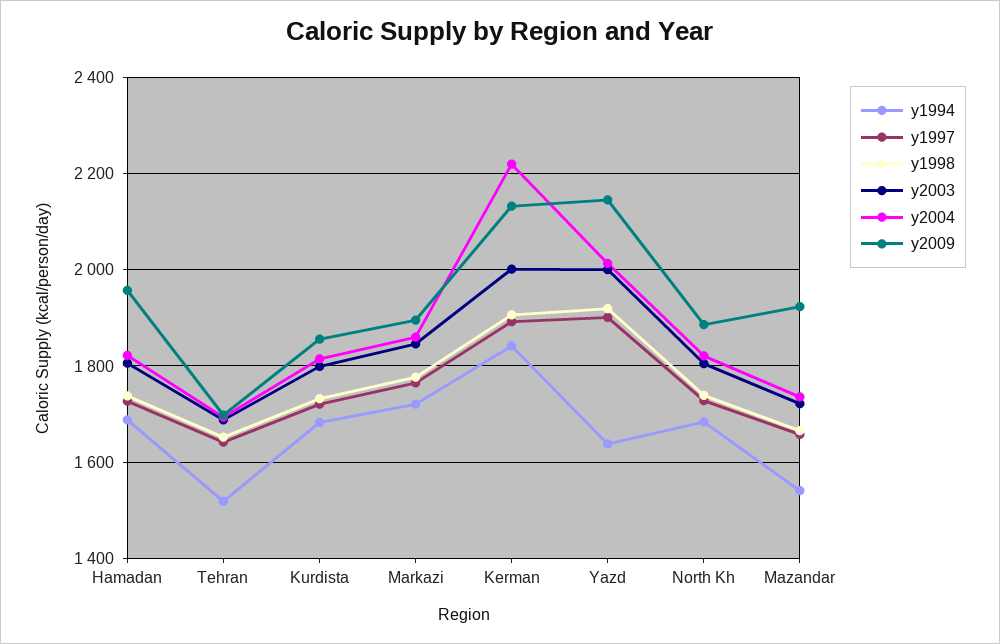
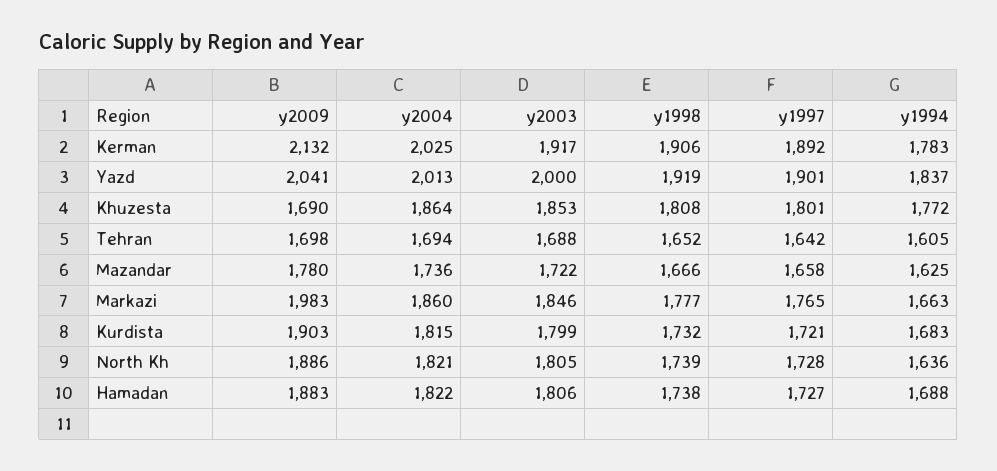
y2009, Hamadan: 1960 -> 1883
y1994, Tehran: 1520 -> 1605
y2009, Kurdista: 1860 -> 1903
y1994, Markazi: 1720 -> 1663
y2009, Markazi: 1900 -> 1983
y1994, Kerman: 1840 -> 1783
y2003, Kerman: 2000 -> 1917
y2004, Kerman: 2220 -> 2025
y1994, Yazd: 1640 -> 1837
y2009, Yazd: 2140 -> 2041
y1994, North Kh: 1680 -> 1636
y1994, Mazandar: 1540 -> 1625
y2009, Mazandar: 1920 -> 1780
y2009, Khuzesta: none -> 1690
y2004, Khuzesta: none -> 1864
y2003, Khuzesta: none -> 1853
y1998, Khuzesta: none -> 1808
y1997, Khuzesta: none -> 1801
y1994, Khuzesta: none -> 1772

